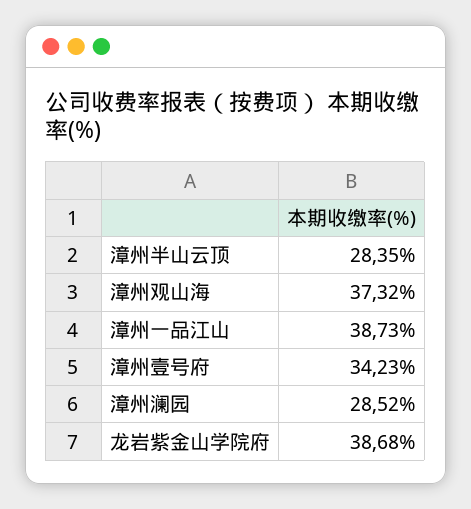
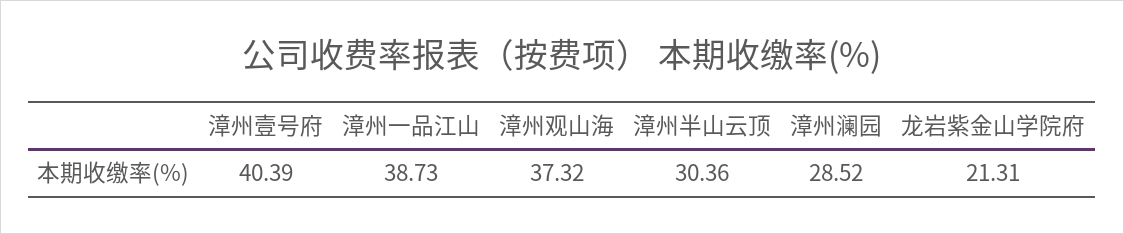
漳州半山云顶: 28.35 -> 30.36
漳州壹号府: 34.23 -> 40.39
龙岩紫金山学院府: 38.68 -> 21.31

